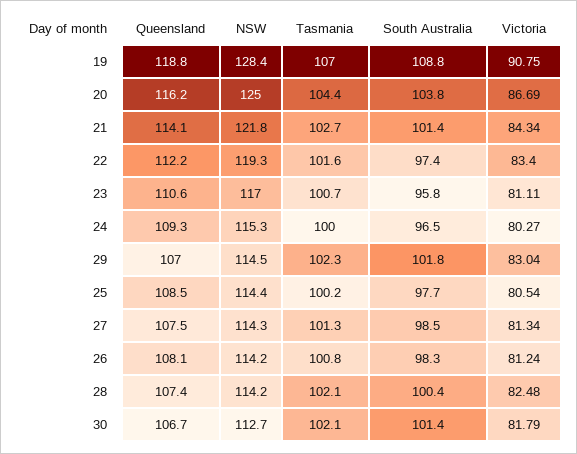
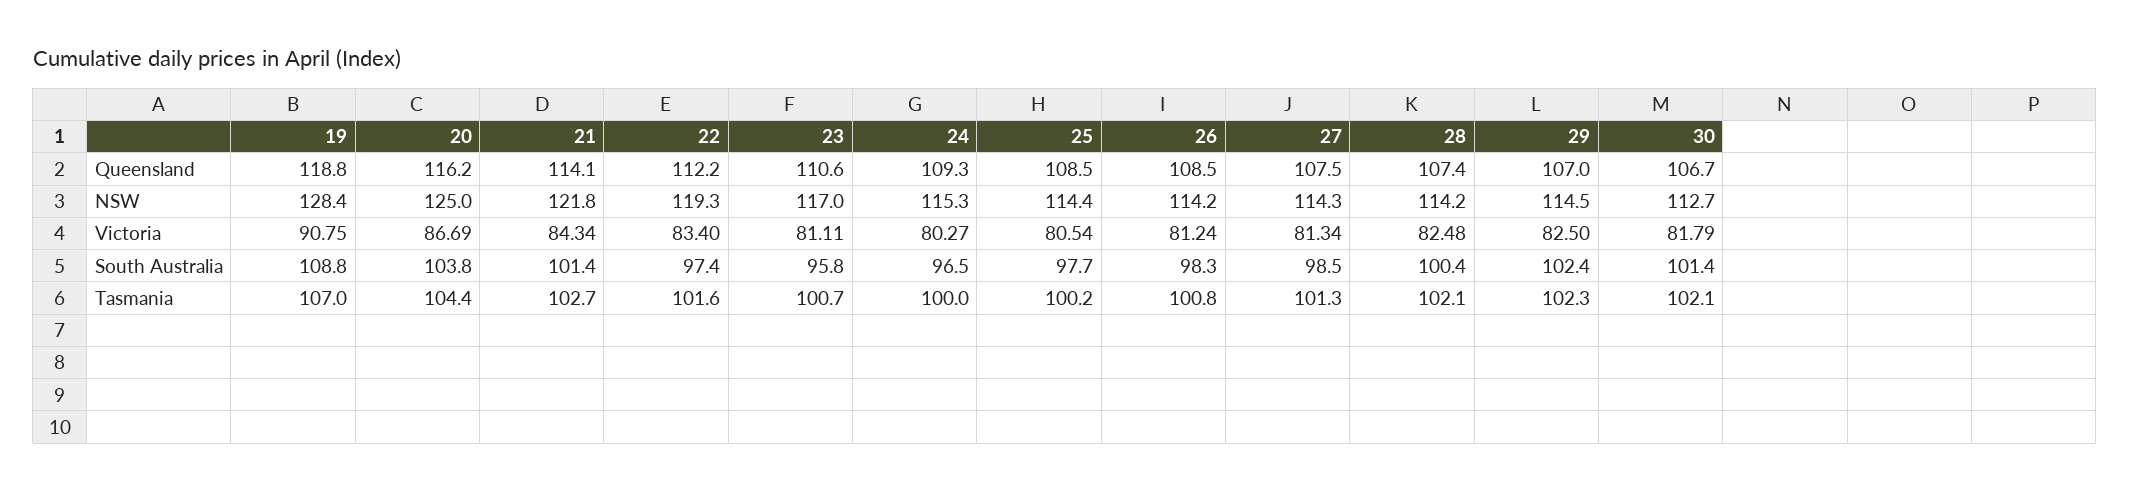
South Australia, 29: 101.8 -> 102.4
Victoria, 29: 83.04 -> 82.5
Queensland, 26: 108.1 -> 108.5

